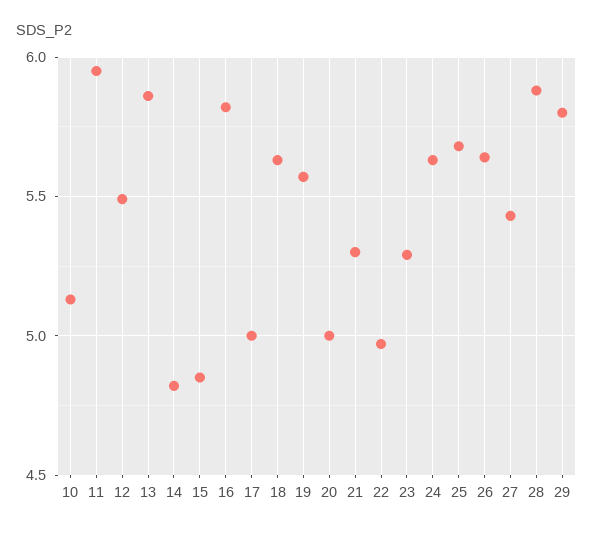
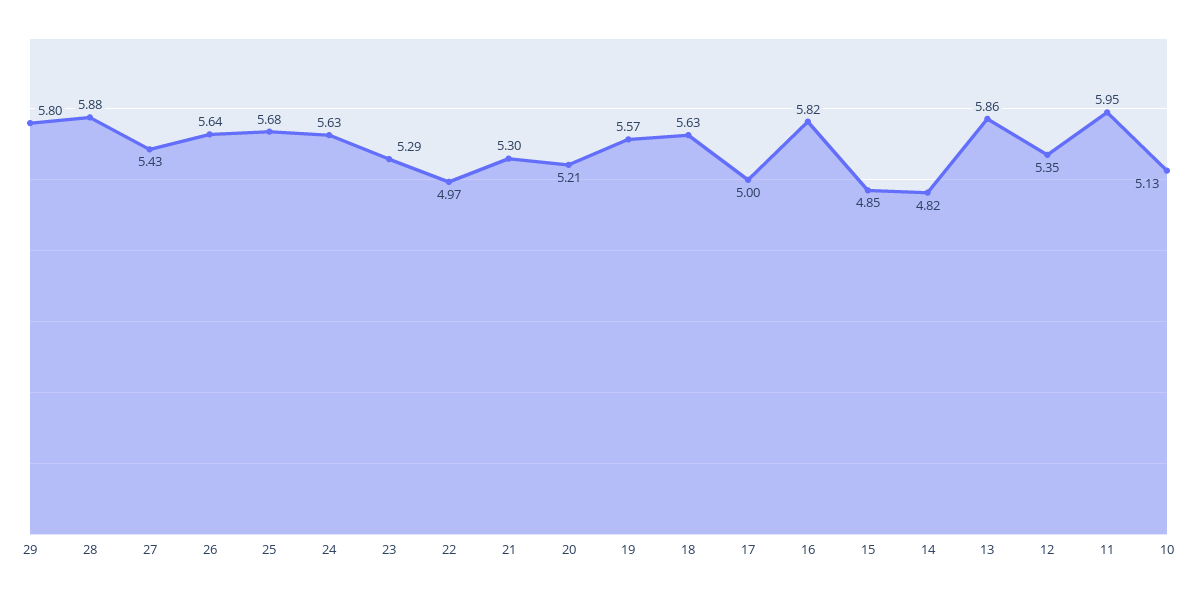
12: 5.5 -> 5.35
20: 5 -> 5.21

